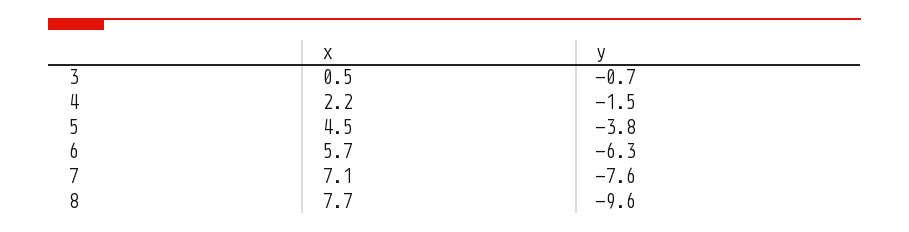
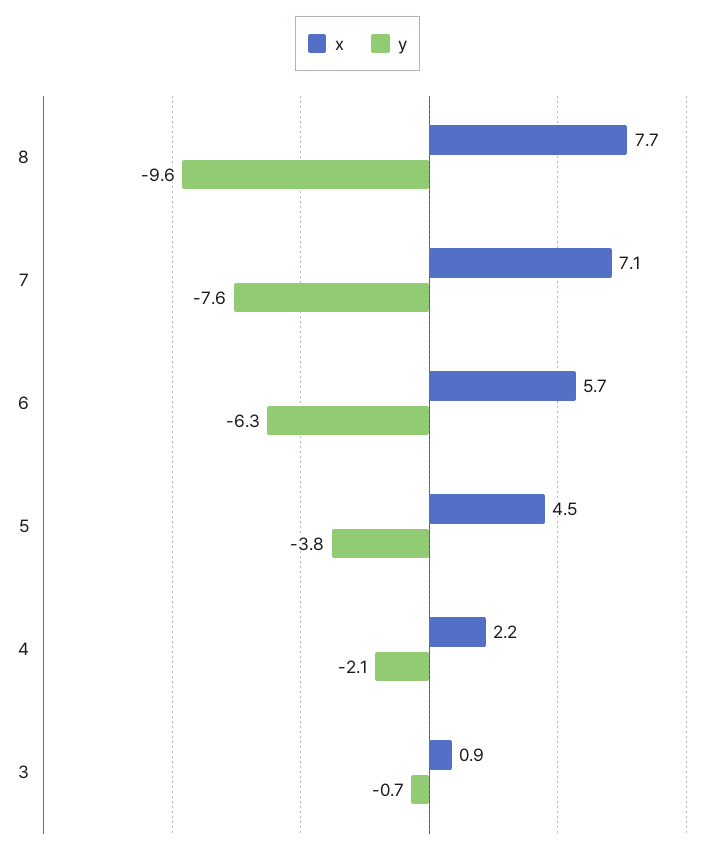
x, 3: 0.5 -> 0.9
y, 4: -1.5 -> -2.1

